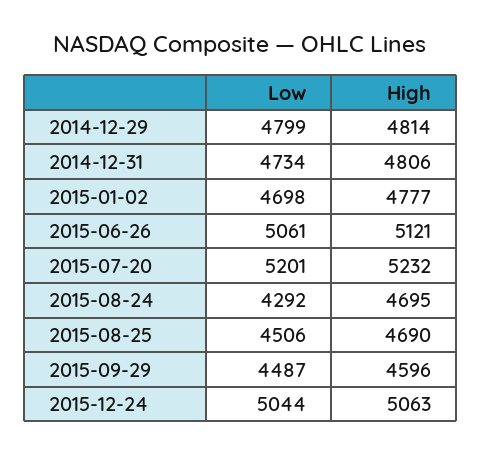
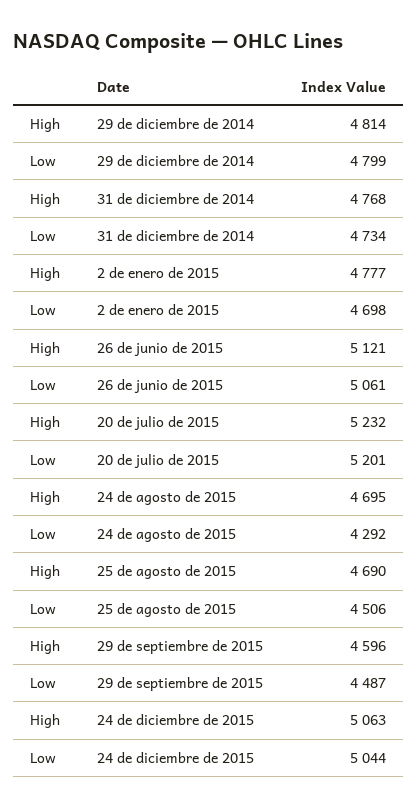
High, 2014-12-31: 4806 -> 4768

